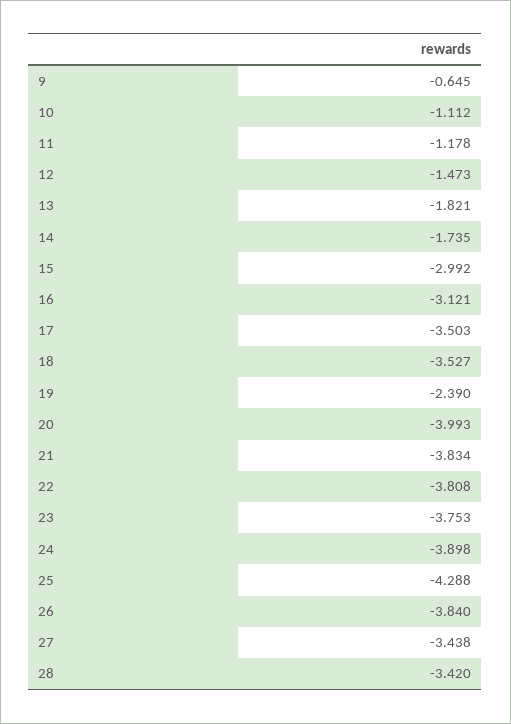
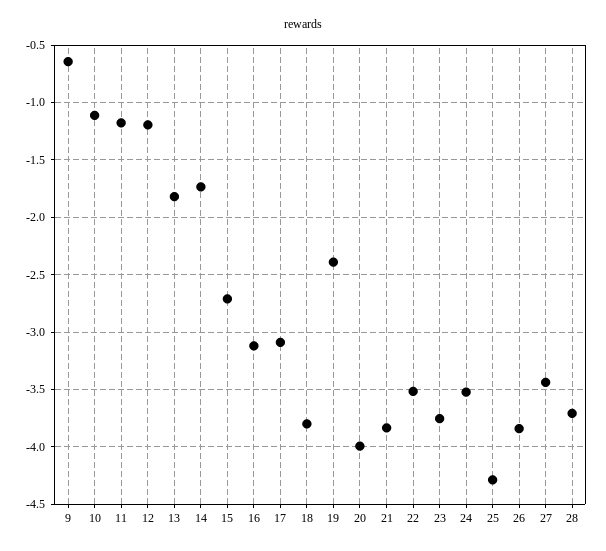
12: -1.473 -> -1.2
15: -2.992 -> -2.7
17: -3.503 -> -3.1
18: -3.527 -> -3.8
22: -3.808 -> -3.5
24: -3.898 -> -3.5
28: -3.42 -> -3.7

